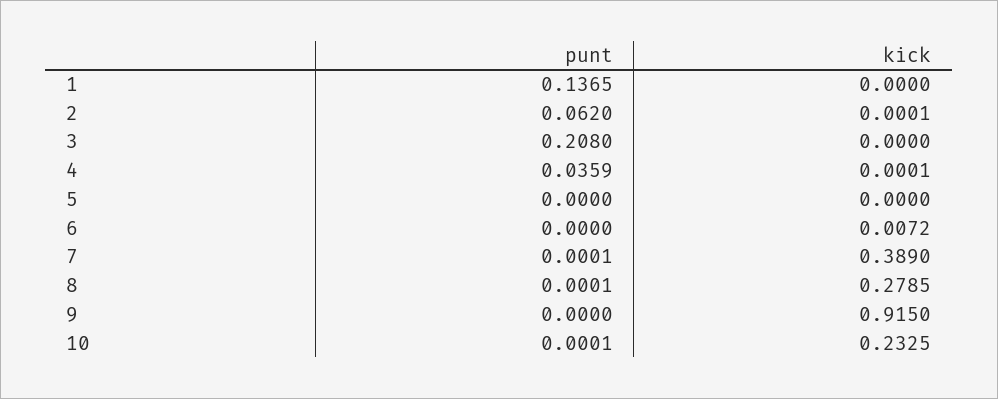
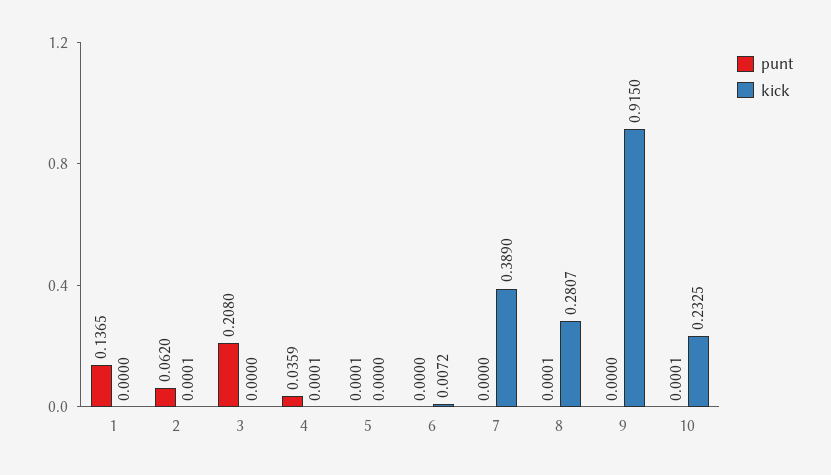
punt, 5: 0 -> 0.0001
punt, 7: 0.0001 -> 0
kick, 8: 0.2785 -> 0.2807

